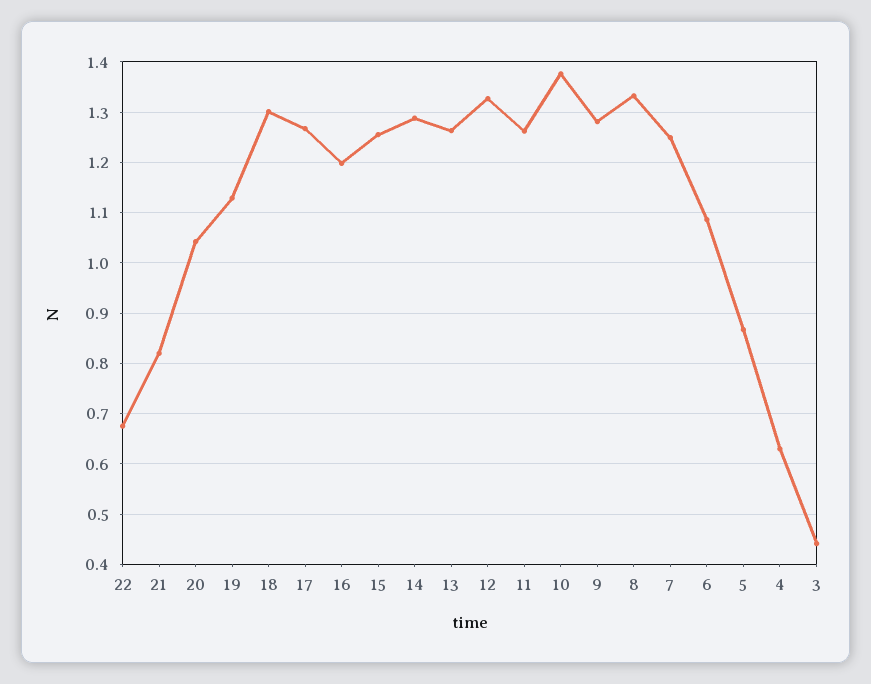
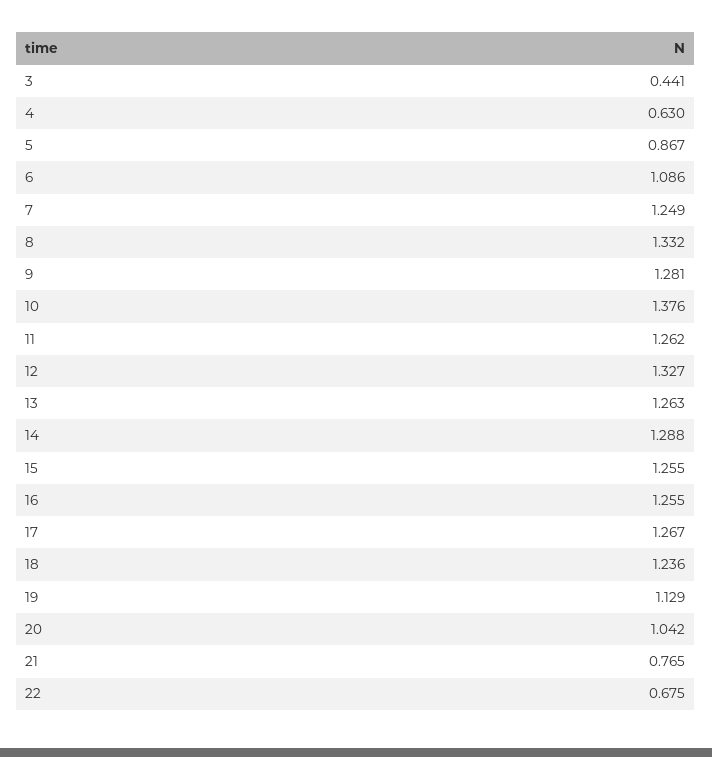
21: 0.82 -> 0.765
18: 1.3 -> 1.236
16: 1.2 -> 1.255

